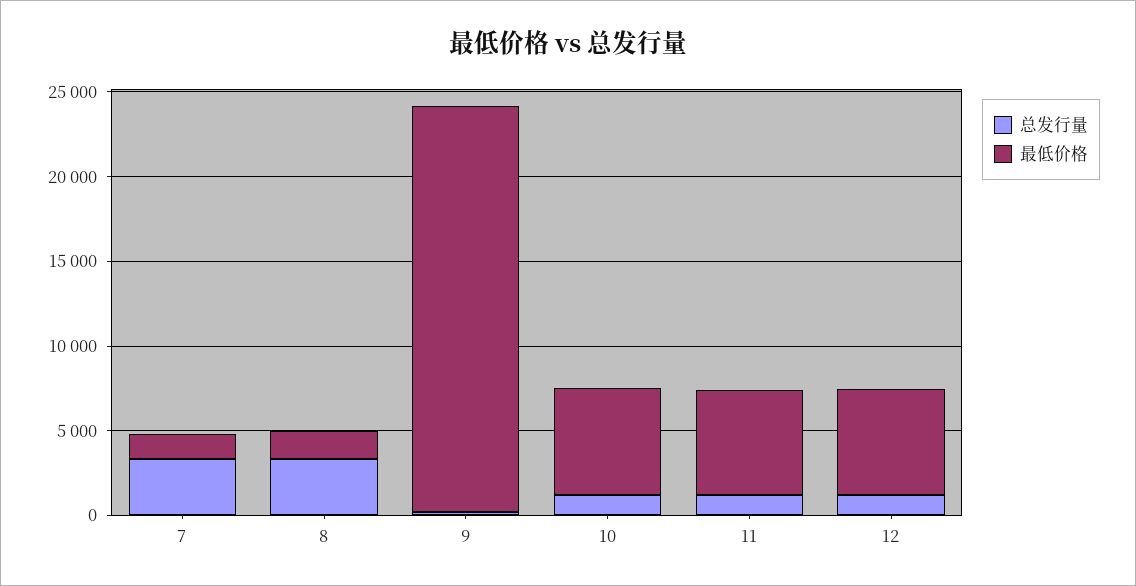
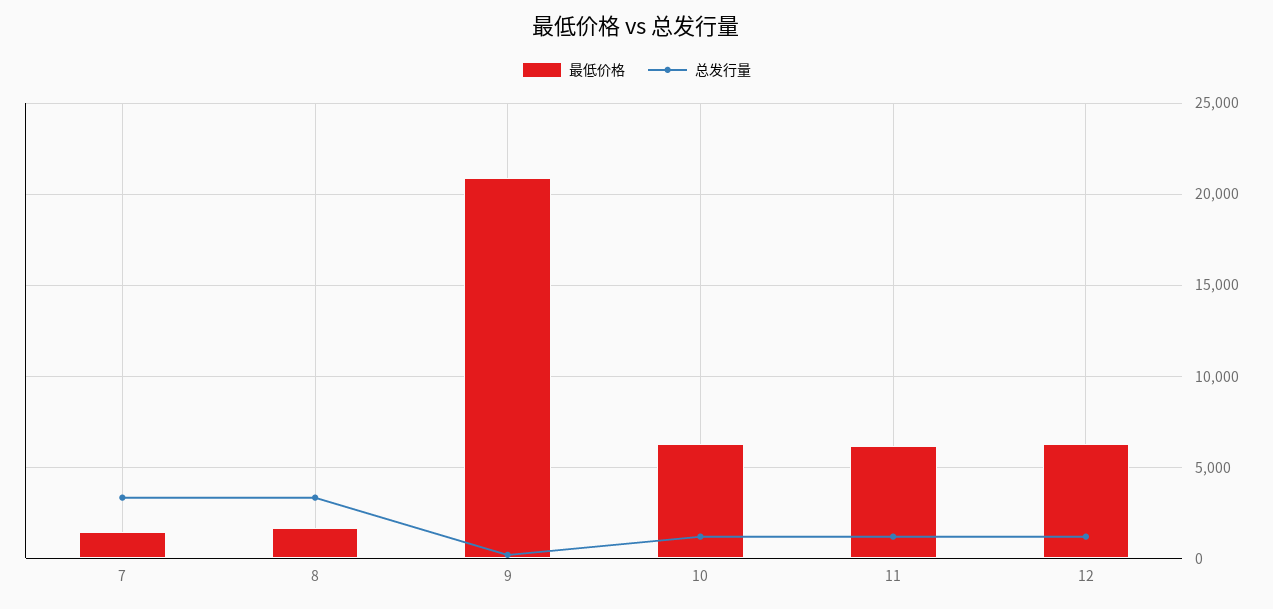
最低价格, 9: 24000 -> 21000

